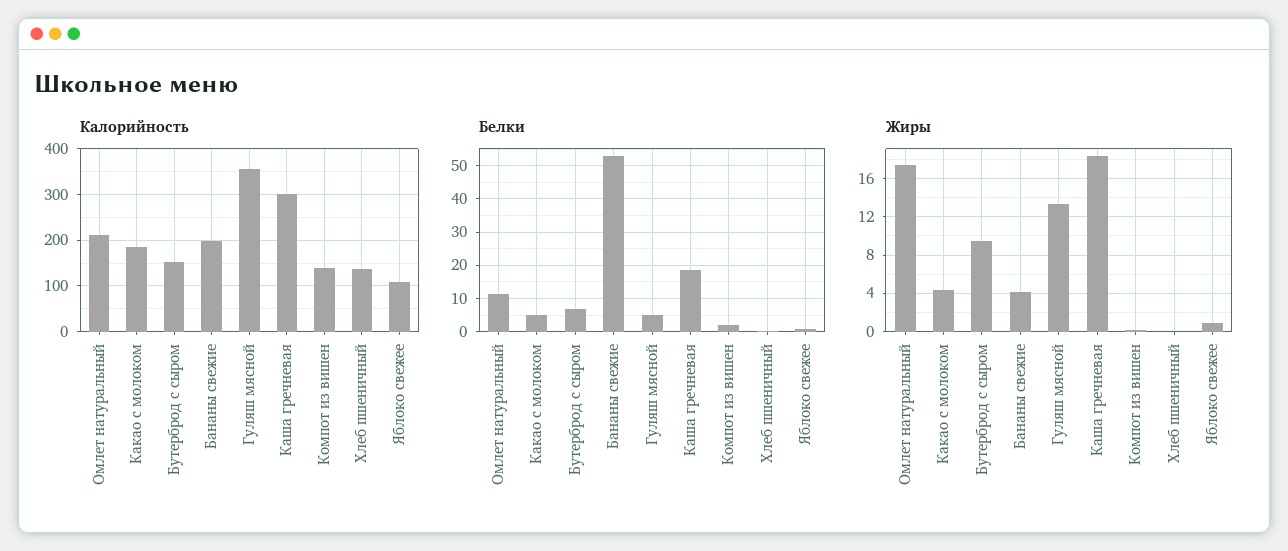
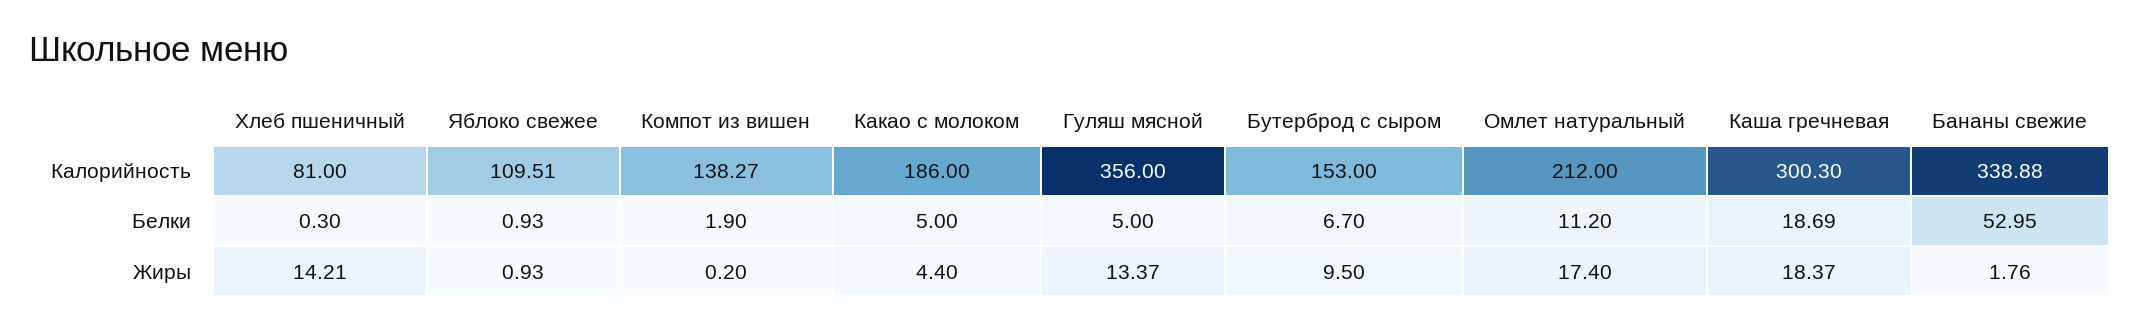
Калорийность, Бананы свежие: 200 -> 338.88
Калорийность, Хлеб пшеничный: 140 -> 81
Жиры, Бананы свежие: 4 -> 1.76
Жиры, Хлеб пшеничный: 0 -> 14.21

